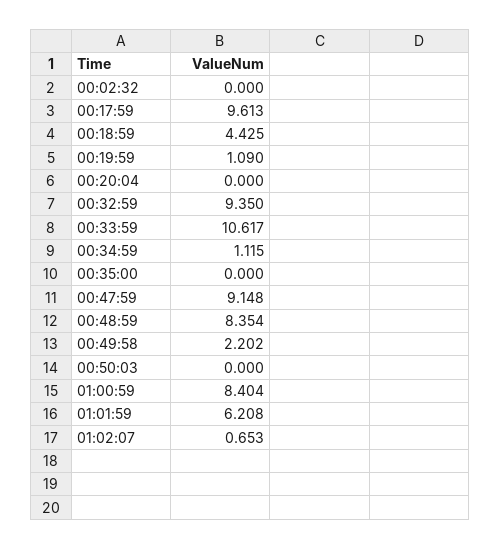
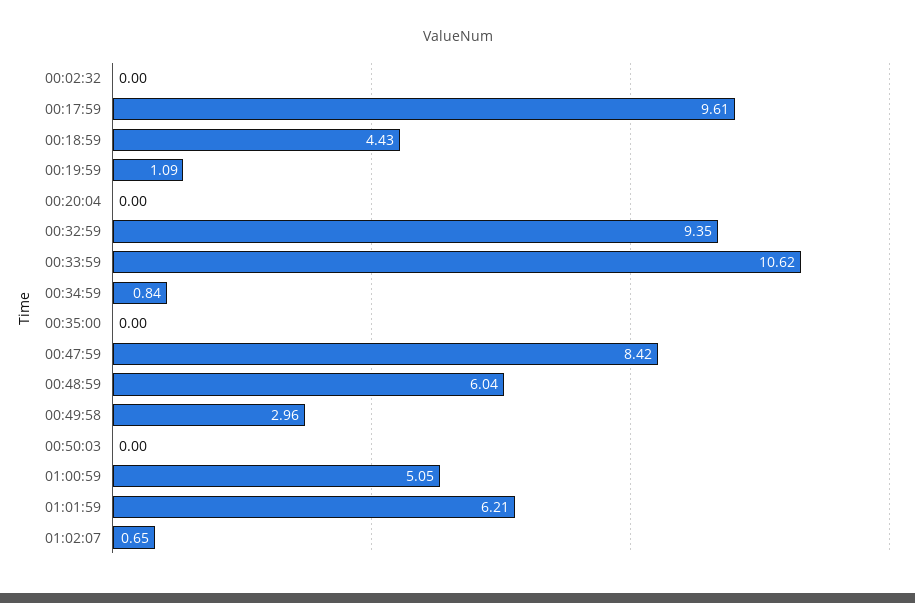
00:34:59: 1.115 -> 0.84
00:47:59: 9.148 -> 8.42
00:48:59: 8.354 -> 6.04
00:49:58: 2.202 -> 2.96
01:00:59: 8.404 -> 5.05

